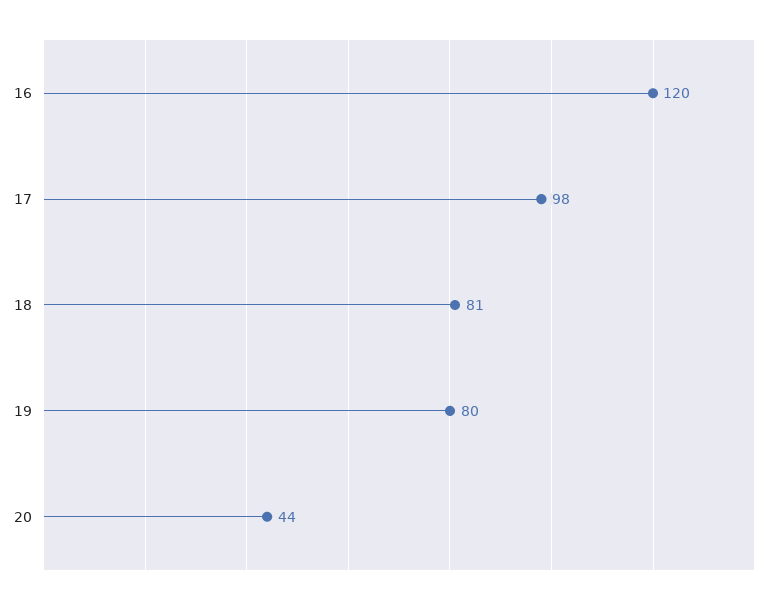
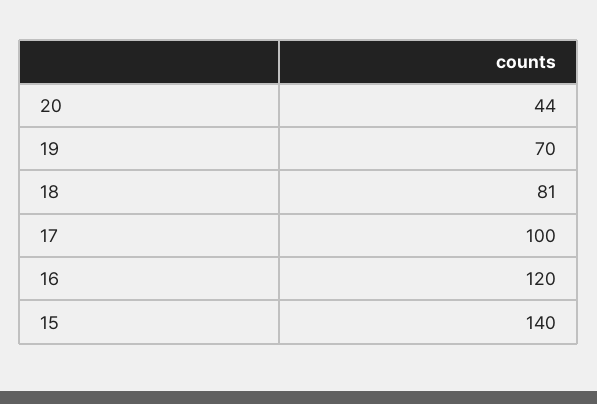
17: 98 -> 100
19: 80 -> 70
15: none -> 140

